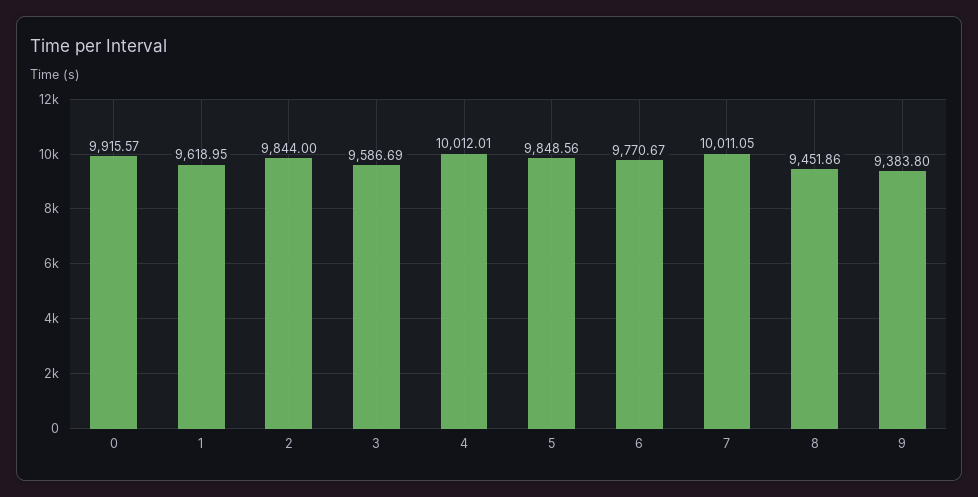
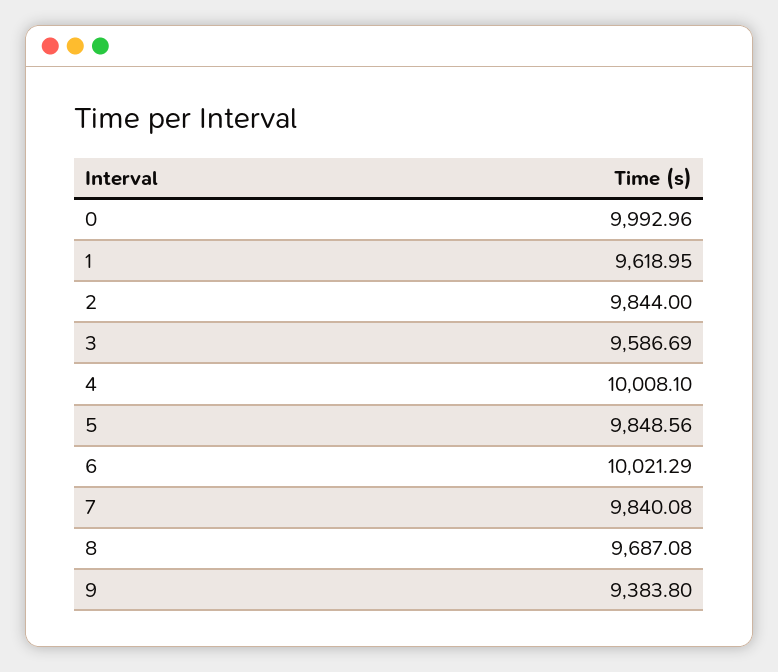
0: 9915.57 -> 9992.96
4: 10012.01 -> 10008.1
6: 9770.67 -> 10021.29
7: 10011.05 -> 9840.08
8: 9451.86 -> 9687.08

